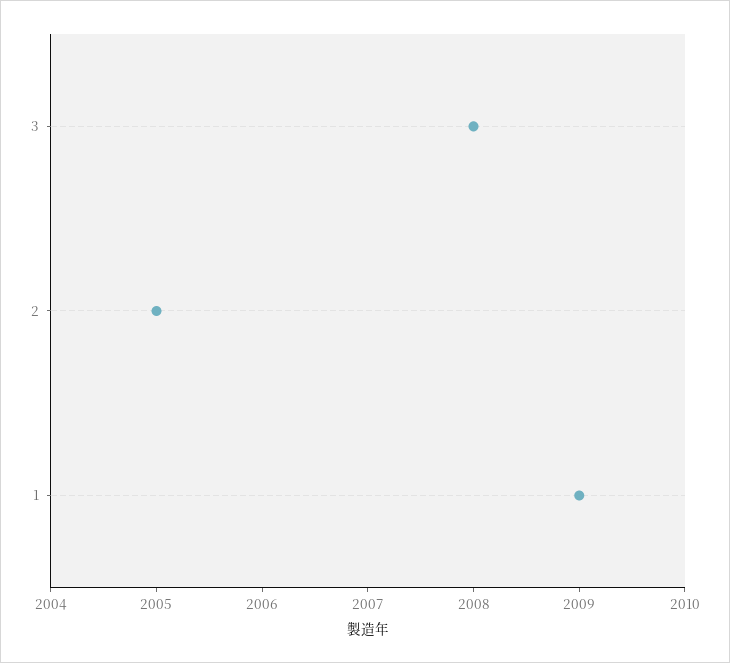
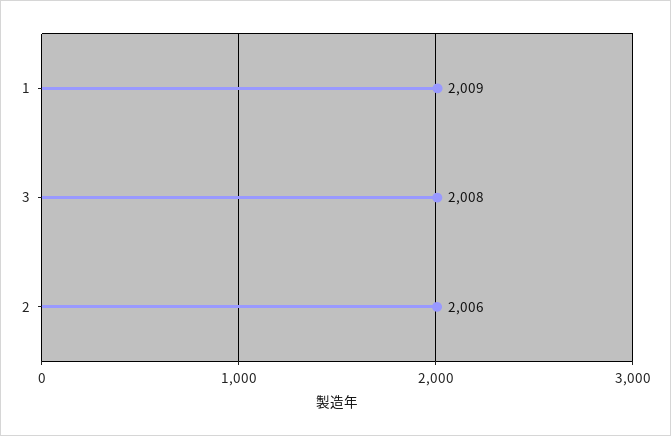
2: 2005 -> 2006

